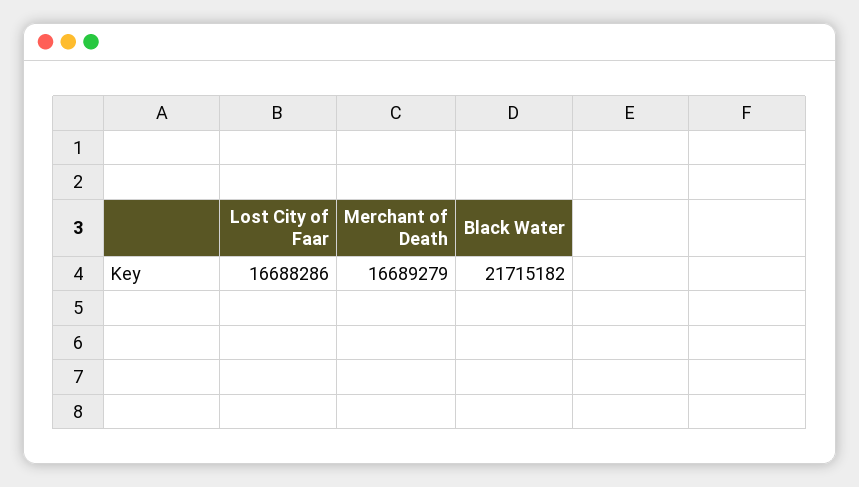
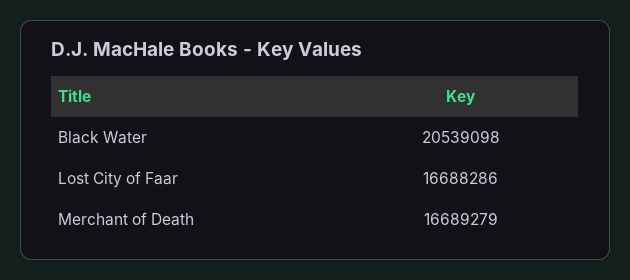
Black Water: 21715182 -> 20539098

